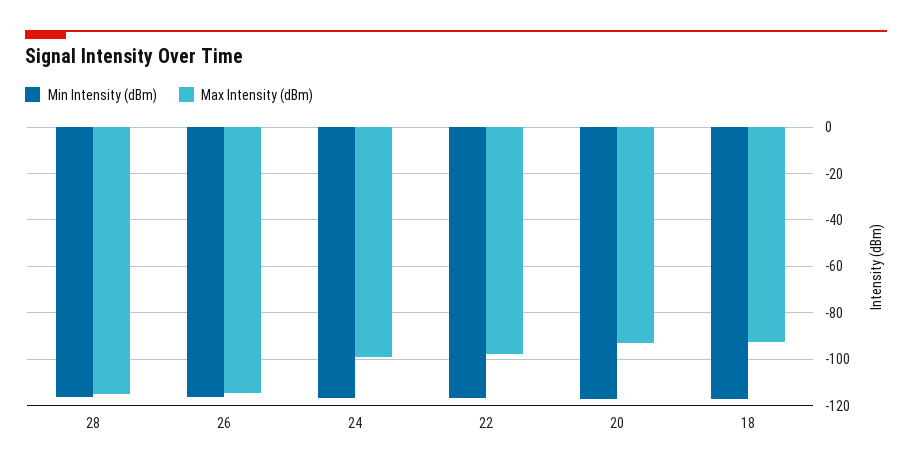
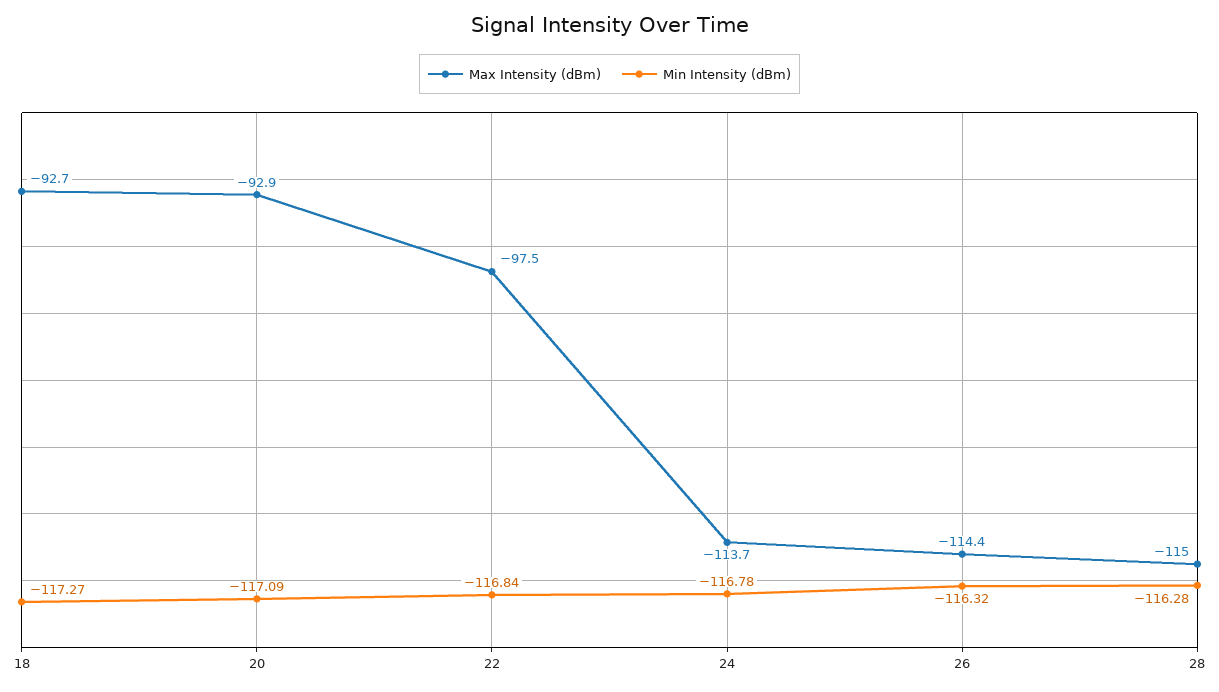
Max Intensity (dBm), 24: -100 -> -113.7

